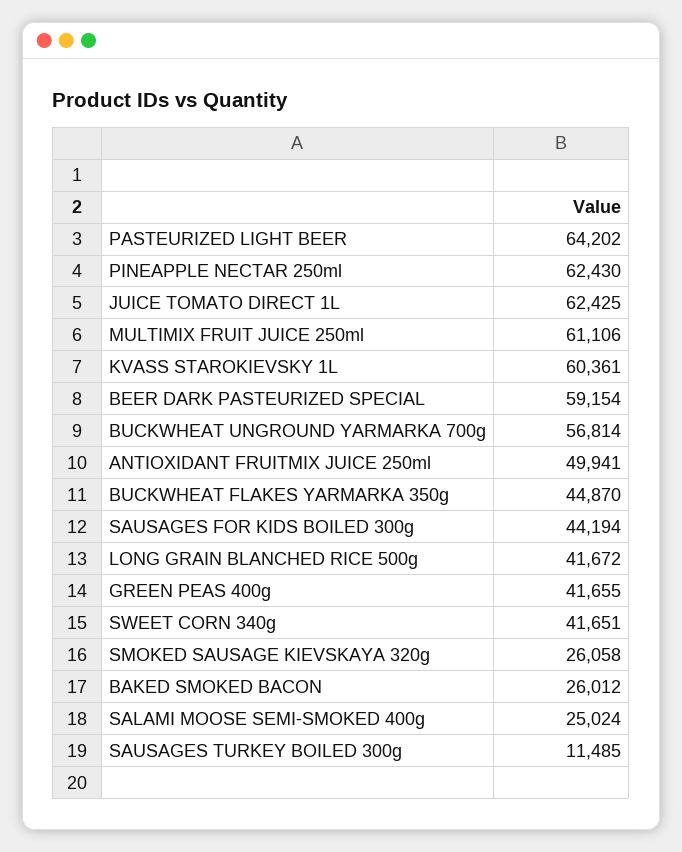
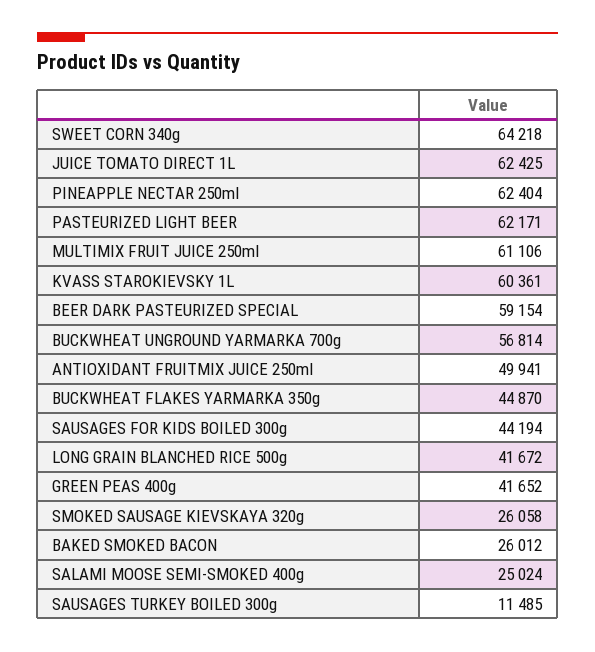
PASTEURIZED LIGHT BEER: 64202 -> 62171
PINEAPPLE NECTAR 250ml: 62430 -> 62404
GREEN PEAS 400g: 41655 -> 41652
SWEET CORN 340g: 41651 -> 64218

